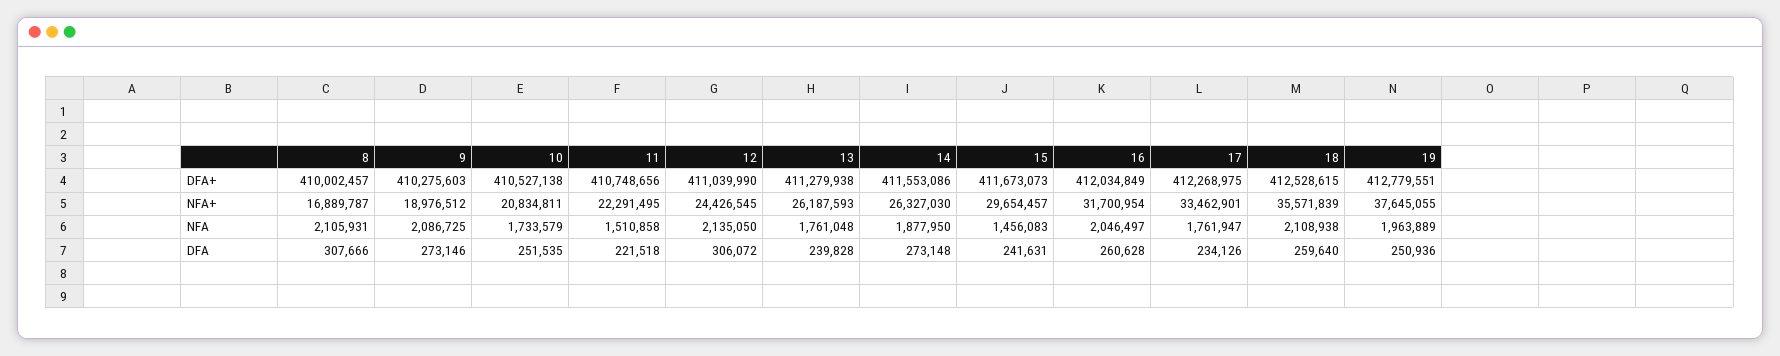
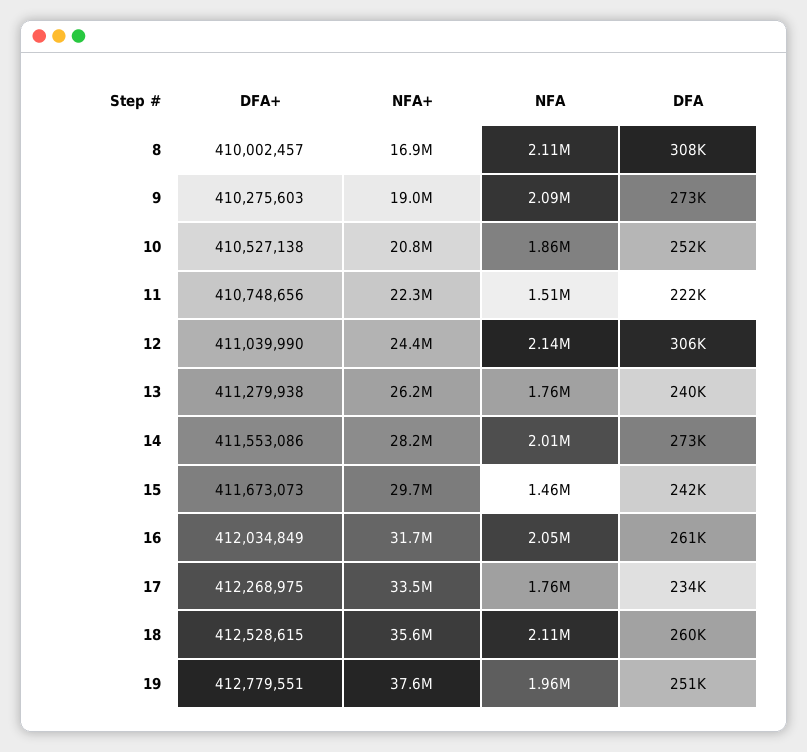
14, NFA+: 26327030 -> 28200000
10, NFA: 1733579 -> 1860000
14, NFA: 1877950 -> 2010000

